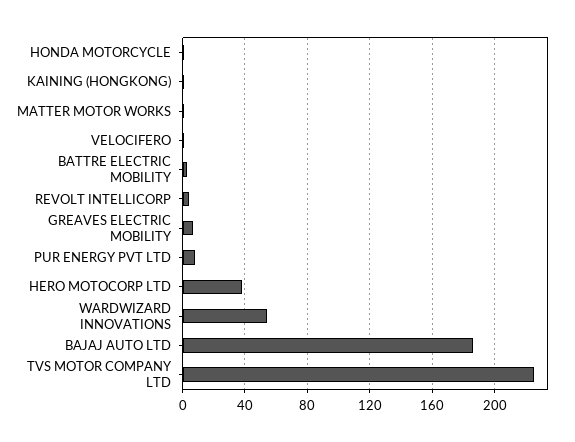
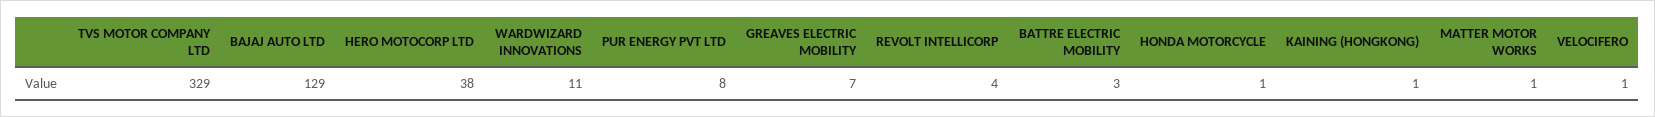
WARDWIZARD INNOVATIONS: 55 -> 11
BAJAJ AUTO LTD: 185 -> 129
TVS MOTOR COMPANY LTD: 225 -> 329

